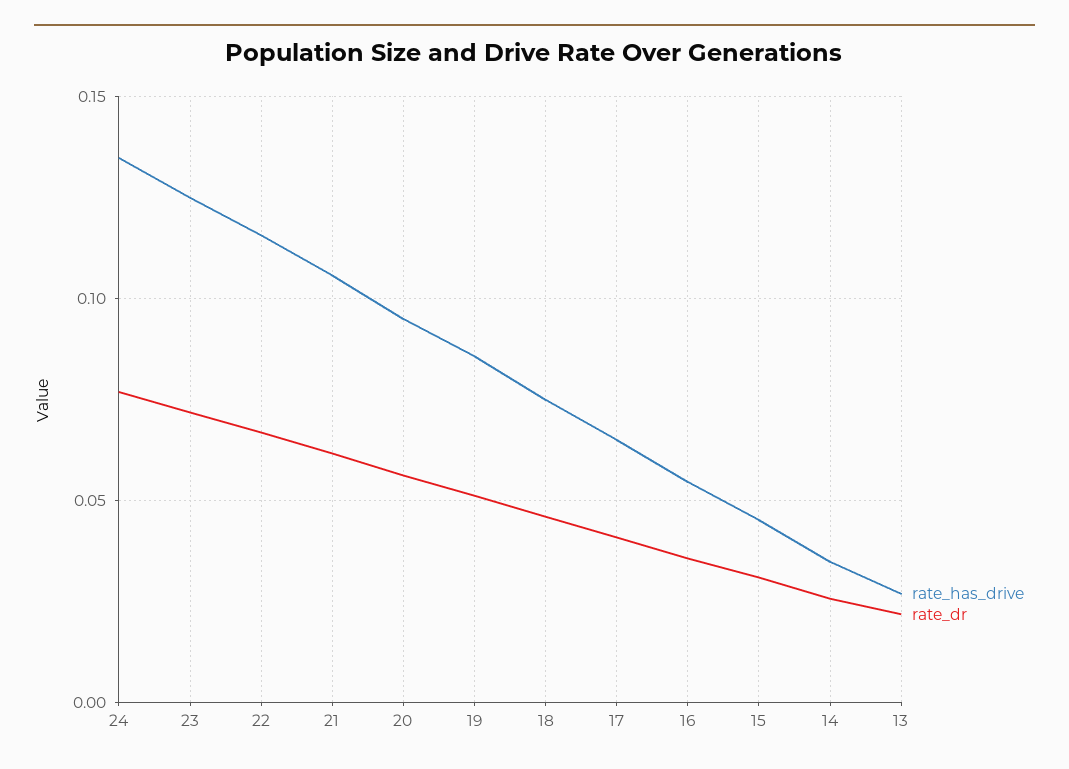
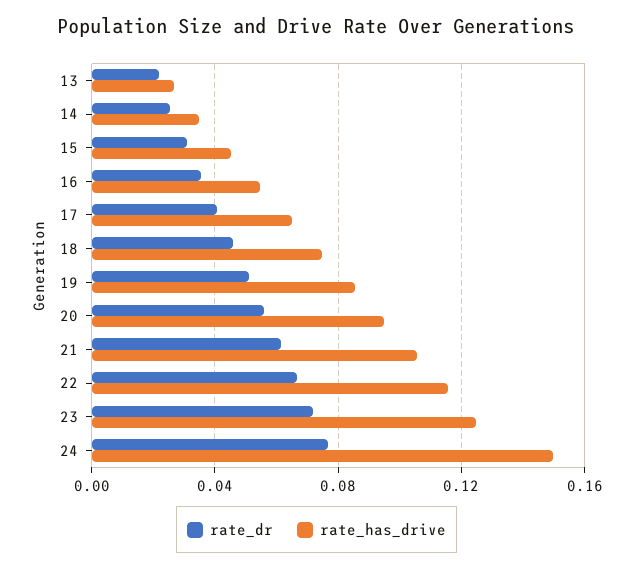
rate_has_drive, 24: 0.135 -> 0.15

